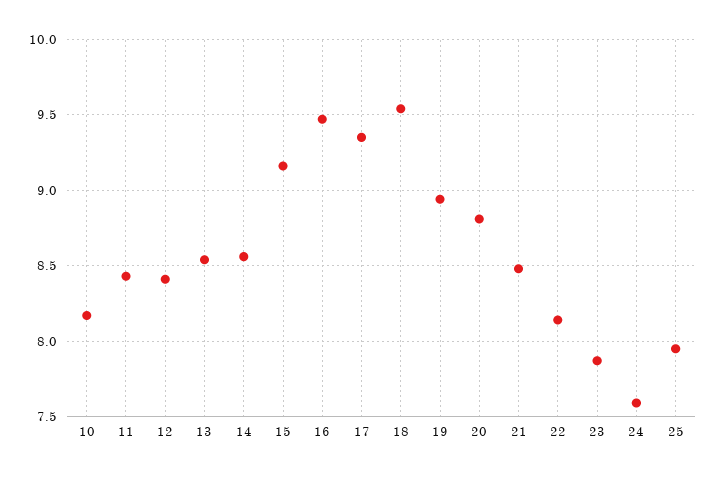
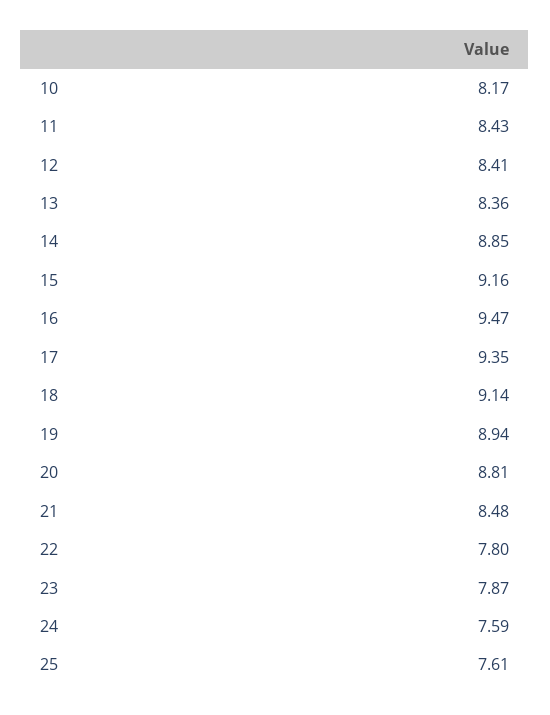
13: 8.55 -> 8.36
14: 8.55 -> 8.85
18: 9.55 -> 9.14
22: 8.15 -> 7.8
25: 7.95 -> 7.61

